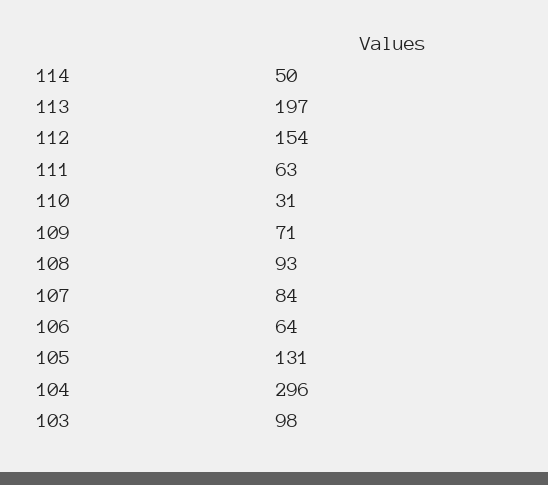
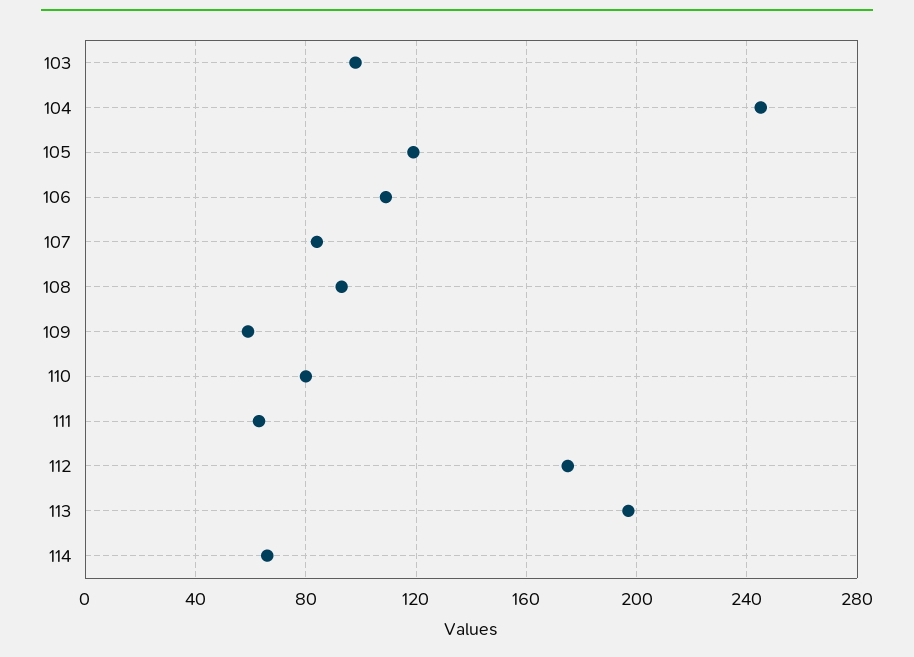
114: 50 -> 65
112: 154 -> 175
110: 31 -> 80
109: 71 -> 60
106: 64 -> 110
105: 131 -> 120
104: 296 -> 245

